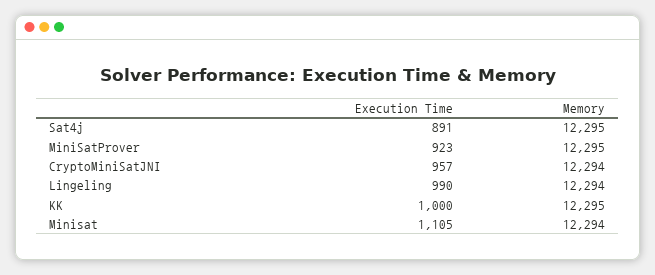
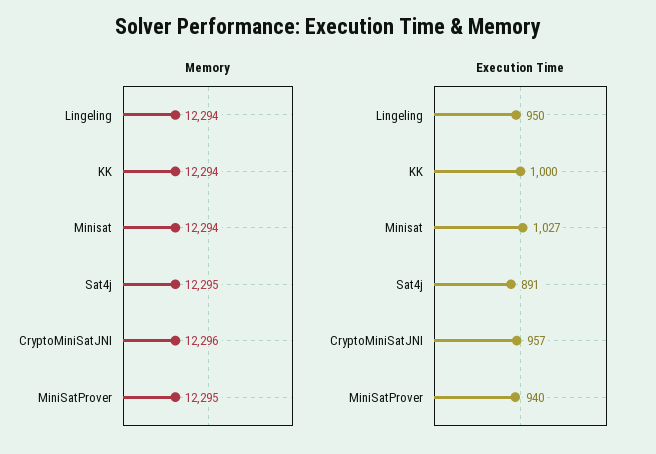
Execution Time, MiniSatProver: 923 -> 940
Memory, CryptoMiniSatJNI: 12294 -> 12296
Execution Time, Lingeling: 990 -> 950
Memory, KK: 12295 -> 12294
Execution Time, Minisat: 1105 -> 1027

